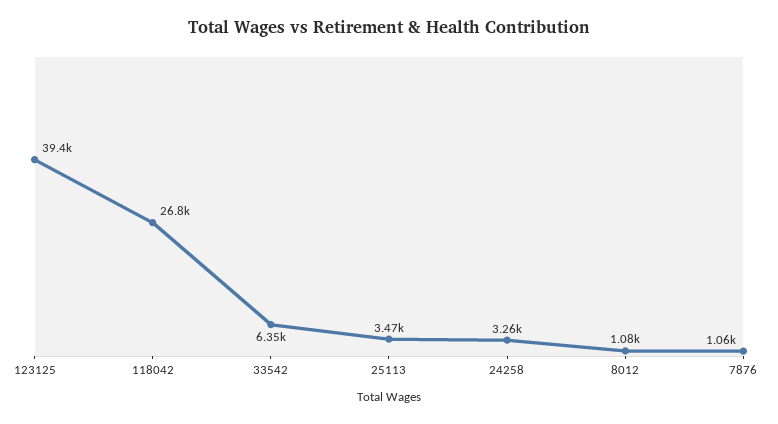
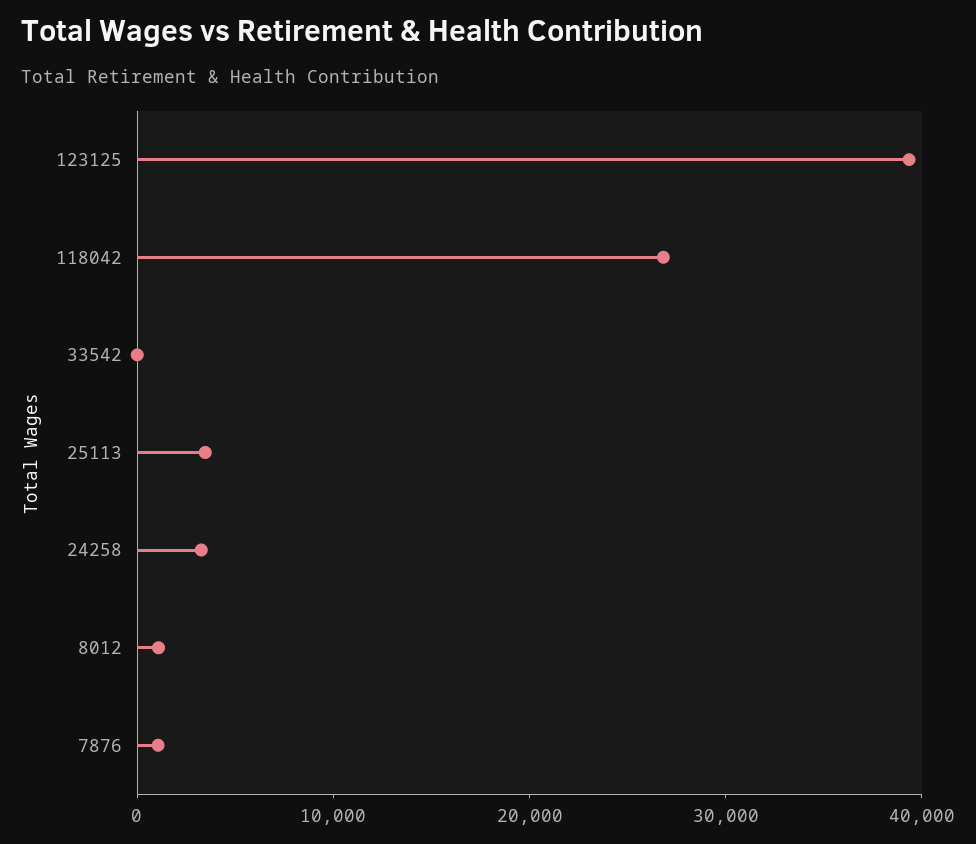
33542: 6350 -> 0

